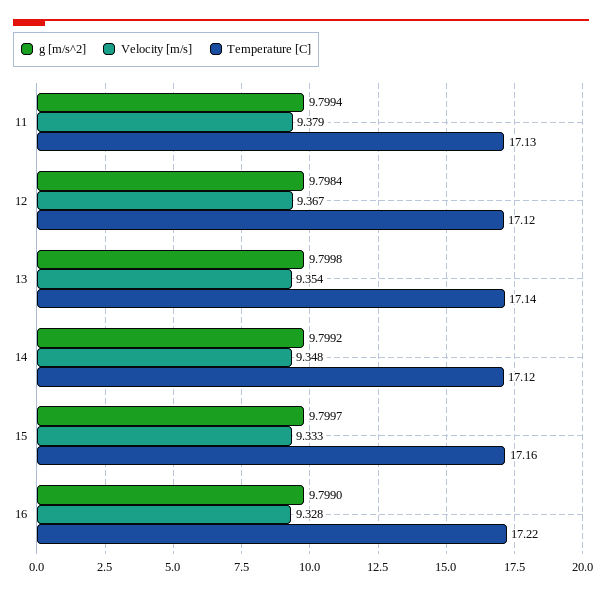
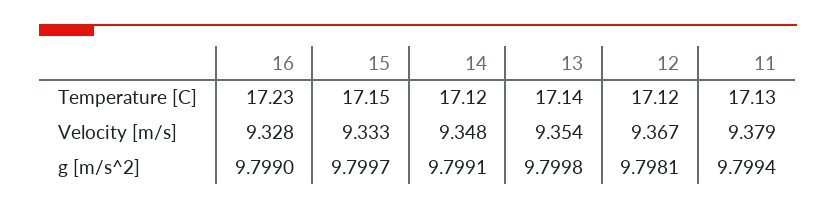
g [m/s^2], 12: 9.7984 -> 9.7981
g [m/s^2], 14: 9.7992 -> 9.7991
Temperature [C], 15: 17.16 -> 17.15
Temperature [C], 16: 17.22 -> 17.23

